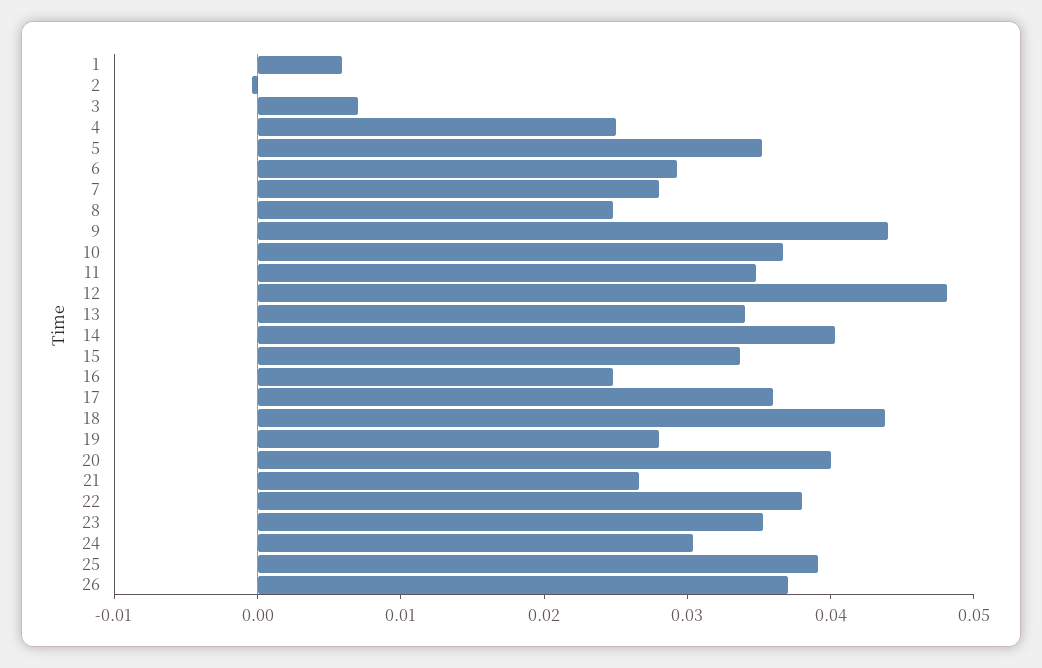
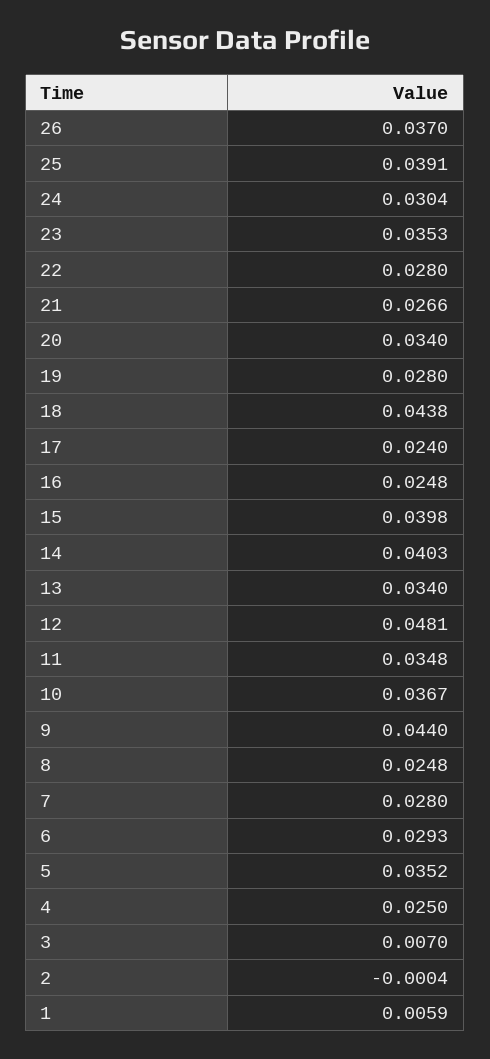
15: 0.034 -> 0.0398
17: 0.036 -> 0.024
20: 0.04 -> 0.034
22: 0.038 -> 0.028

